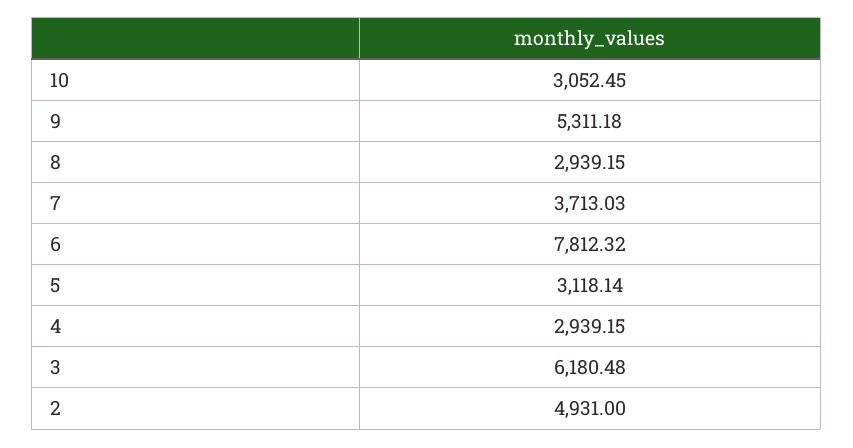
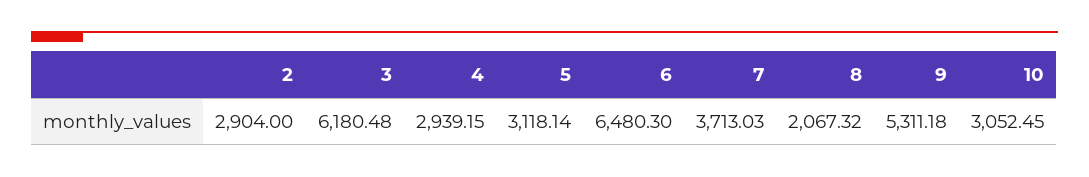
8: 2939.15 -> 2067.32
6: 7812.32 -> 6480.3
2: 4931 -> 2904

